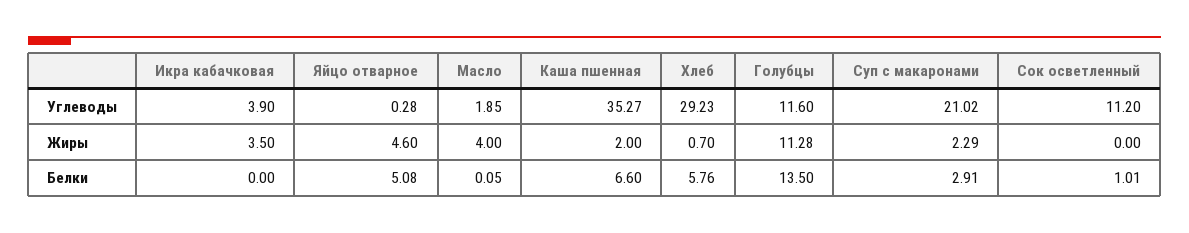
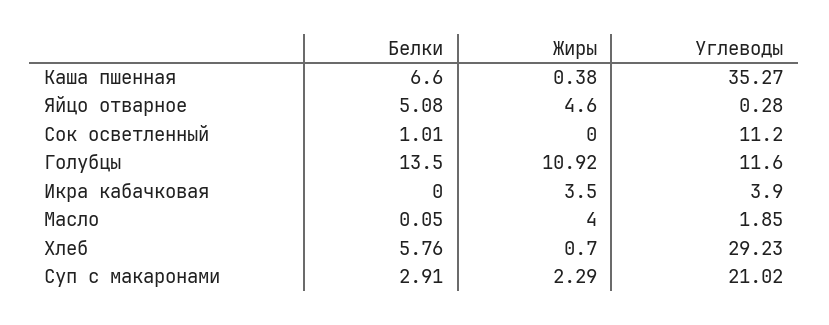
Каша пшенная, Жиры: 2 -> 0.38
Голубцы, Жиры: 11.28 -> 10.92

